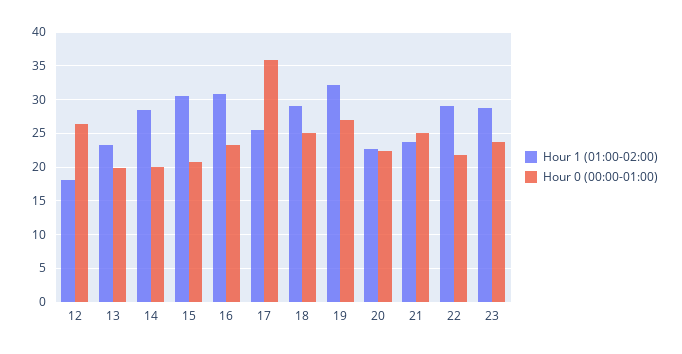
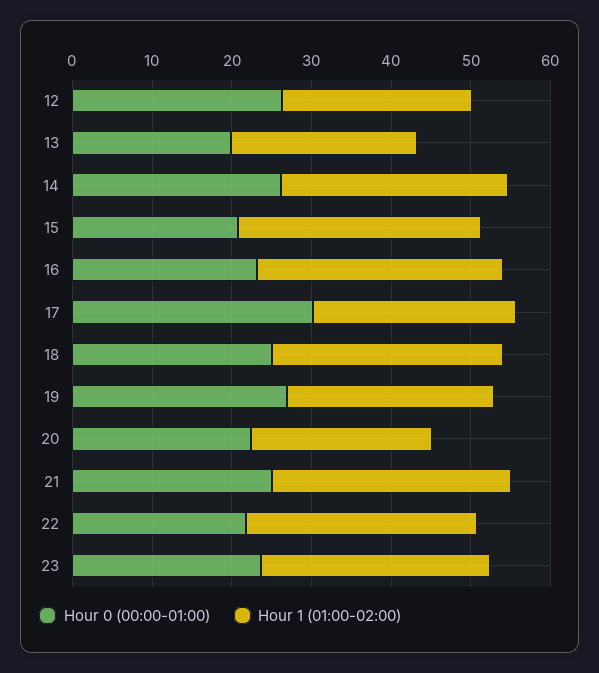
Hour 1 (01:00-02:00), 12: 18 -> 24
Hour 0 (00:00-01:00), 14: 20 -> 26
Hour 0 (00:00-01:00), 17: 36 -> 30
Hour 1 (01:00-02:00), 19: 32 -> 26
Hour 1 (01:00-02:00), 21: 24 -> 30

